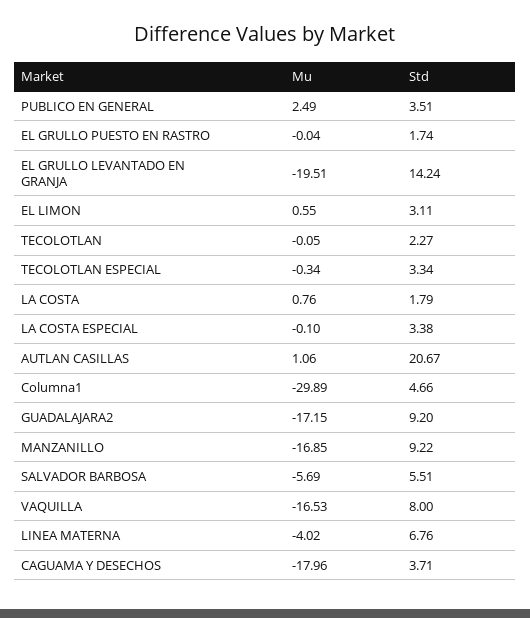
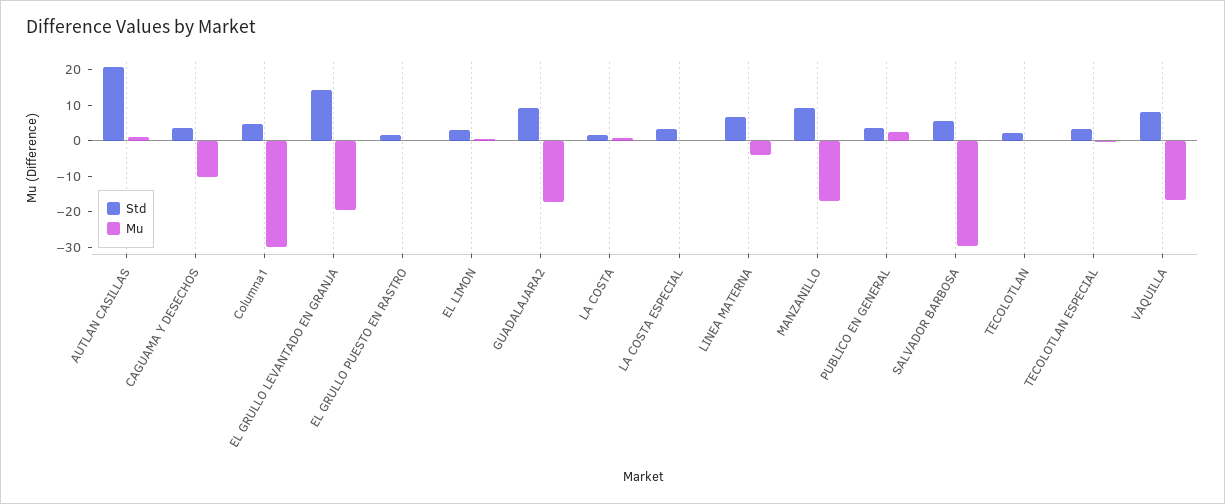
Mu, SALVADOR BARBOSA: -5.69 -> -30
Mu, CAGUAMA Y DESECHOS: -17.96 -> -10

